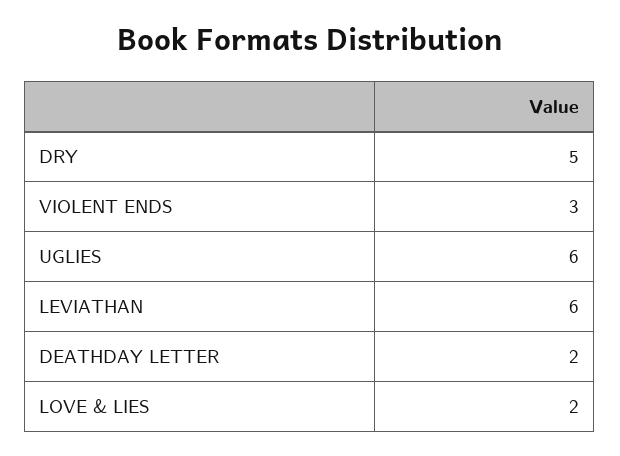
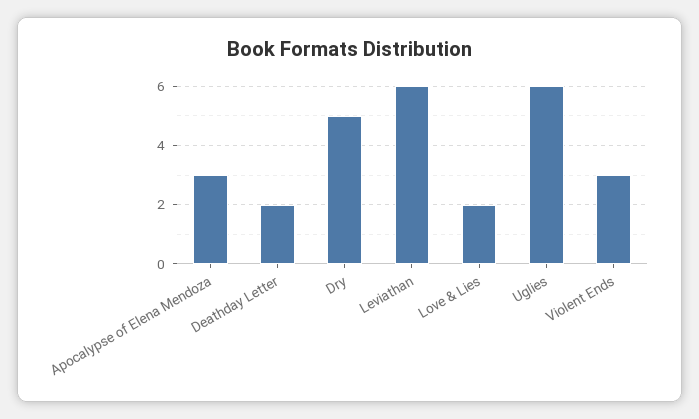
Apocalypse of Elena Mendoza: none -> 3

